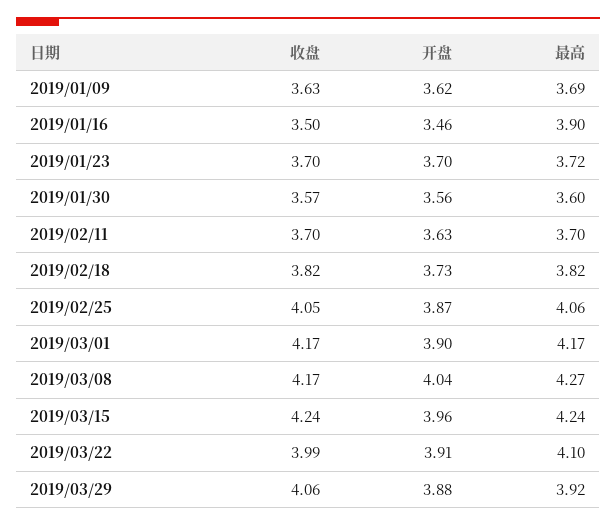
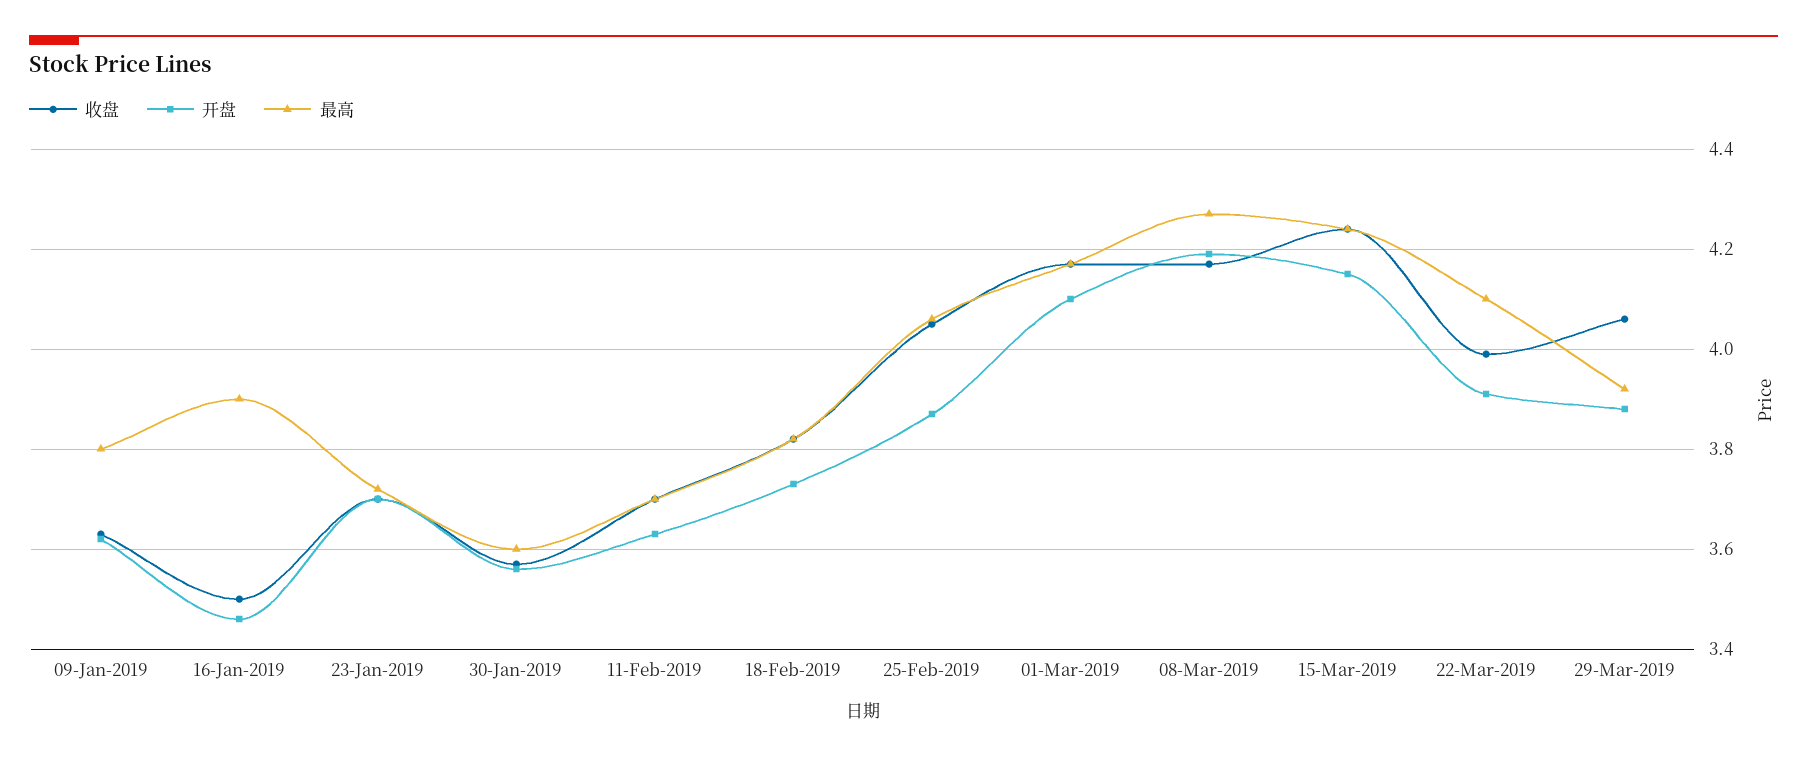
最高, 2019/01/09: 3.69 -> 3.8
开盘, 2019/03/01: 3.9 -> 4.1
开盘, 2019/03/08: 4.04 -> 4.2
开盘, 2019/03/15: 3.96 -> 4.15

